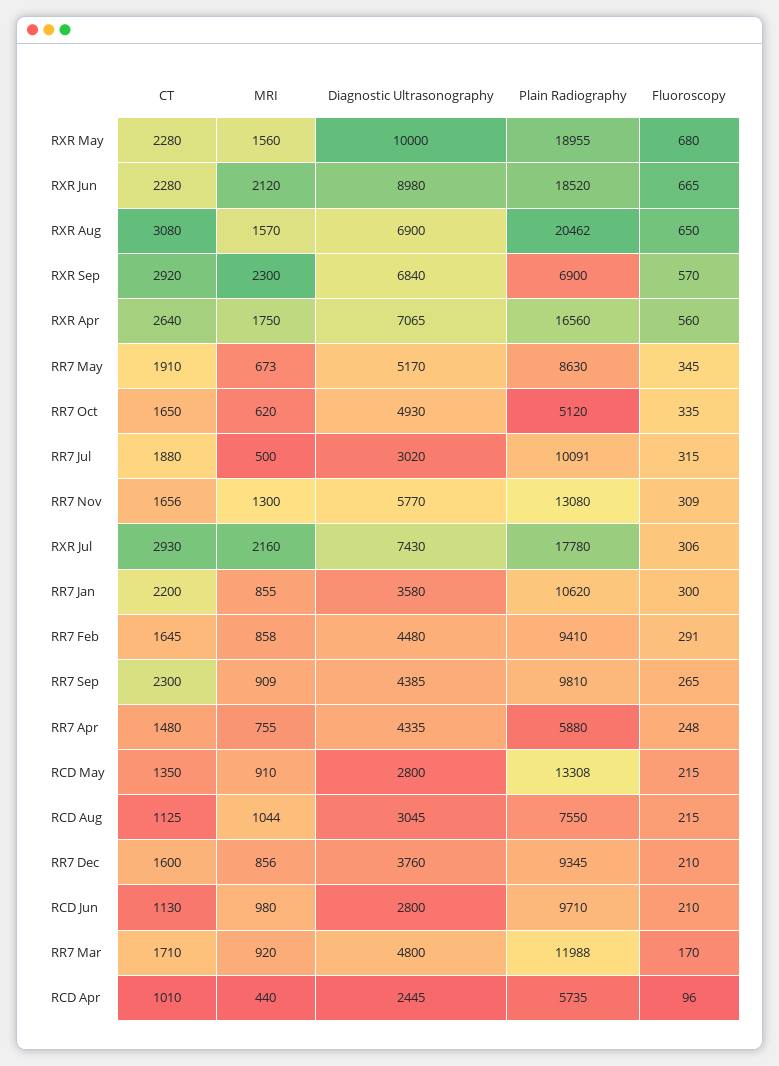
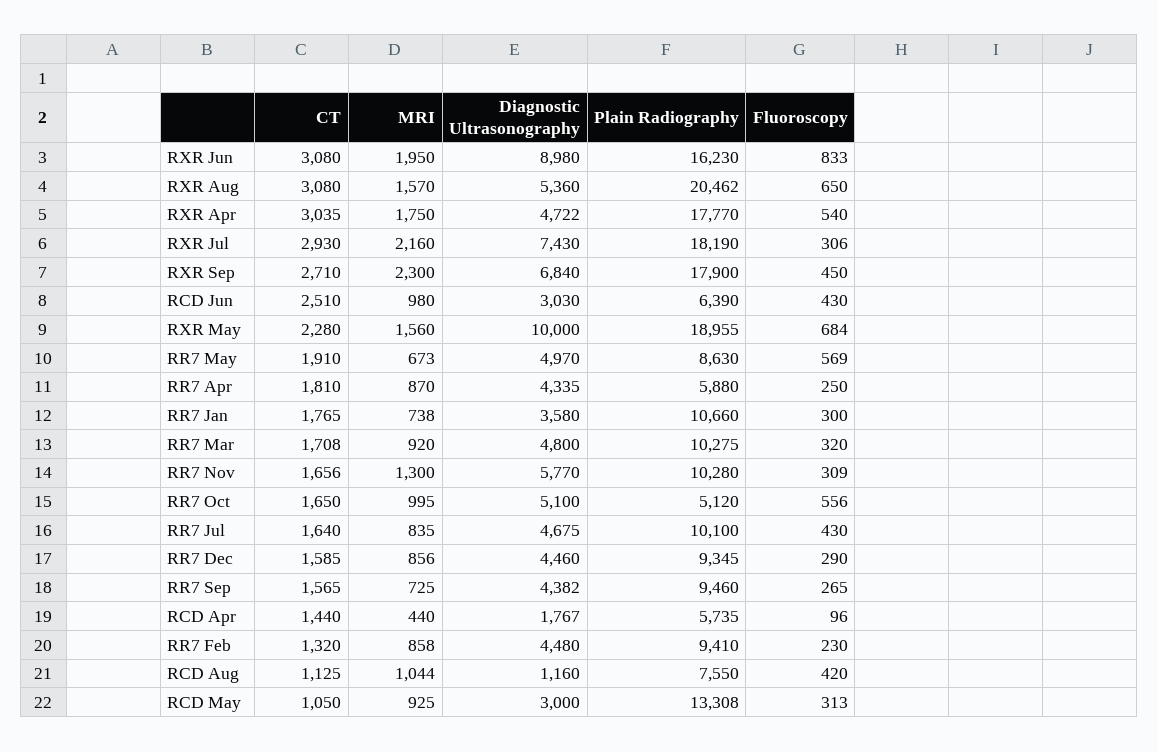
Fluoroscopy, RXR May: 680 -> 684
CT, RXR Jun: 2280 -> 3080
MRI, RXR Jun: 2120 -> 1950
Plain Radiography, RXR Jun: 18520 -> 16230
Fluoroscopy, RXR Jun: 665 -> 833
Diagnostic Ultrasonography, RXR Aug: 6900 -> 5360
CT, RXR Sep: 2920 -> 2710
Plain Radiography, RXR Sep: 6900 -> 17900
Fluoroscopy, RXR Sep: 570 -> 450
CT, RXR Apr: 2640 -> 3035
Diagnostic Ultrasonography, RXR Apr: 7065 -> 4722
Plain Radiography, RXR Apr: 16560 -> 17770
Fluoroscopy, RXR Apr: 560 -> 540
Diagnostic Ultrasonography, RR7 May: 5170 -> 4970
Fluoroscopy, RR7 May: 345 -> 569
MRI, RR7 Oct: 620 -> 995
Diagnostic Ultrasonography, RR7 Oct: 4930 -> 5100
Fluoroscopy, RR7 Oct: 335 -> 556
CT, RR7 Jul: 1880 -> 1640
MRI, RR7 Jul: 500 -> 835
Diagnostic Ultrasonography, RR7 Jul: 3020 -> 4675
Plain Radiography, RR7 Jul: 10091 -> 10100
Fluoroscopy, RR7 Jul: 315 -> 430
Plain Radiography, RR7 Nov: 13080 -> 10280
Plain Radiography, RXR Jul: 17780 -> 18190
CT, RR7 Jan: 2200 -> 1765
MRI, RR7 Jan: 855 -> 738
Plain Radiography, RR7 Jan: 10620 -> 10660
CT, RR7 Feb: 1645 -> 1320
Fluoroscopy, RR7 Feb: 291 -> 230
CT, RR7 Sep: 2300 -> 1565
MRI, RR7 Sep: 909 -> 725
Diagnostic Ultrasonography, RR7 Sep: 4385 -> 4382
Plain Radiography, RR7 Sep: 9810 -> 9460
CT, RR7 Apr: 1480 -> 1810
MRI, RR7 Apr: 755 -> 870
Fluoroscopy, RR7 Apr: 248 -> 250
CT, RCD May: 1350 -> 1050
MRI, RCD May: 910 -> 925
Diagnostic Ultrasonography, RCD May: 2800 -> 3000
Fluoroscopy, RCD May: 215 -> 313
Diagnostic Ultrasonography, RCD Aug: 3045 -> 1160
Fluoroscopy, RCD Aug: 215 -> 420
CT, RR7 Dec: 1600 -> 1585
Diagnostic Ultrasonography, RR7 Dec: 3760 -> 4460
Fluoroscopy, RR7 Dec: 210 -> 290
CT, RCD Jun: 1130 -> 2510
Diagnostic Ultrasonography, RCD Jun: 2800 -> 3030
Plain Radiography, RCD Jun: 9710 -> 6390
Fluoroscopy, RCD Jun: 210 -> 430
CT, RR7 Mar: 1710 -> 1708
Plain Radiography, RR7 Mar: 11988 -> 10275
Fluoroscopy, RR7 Mar: 170 -> 320
CT, RCD Apr: 1010 -> 1440
Diagnostic Ultrasonography, RCD Apr: 2445 -> 1767

